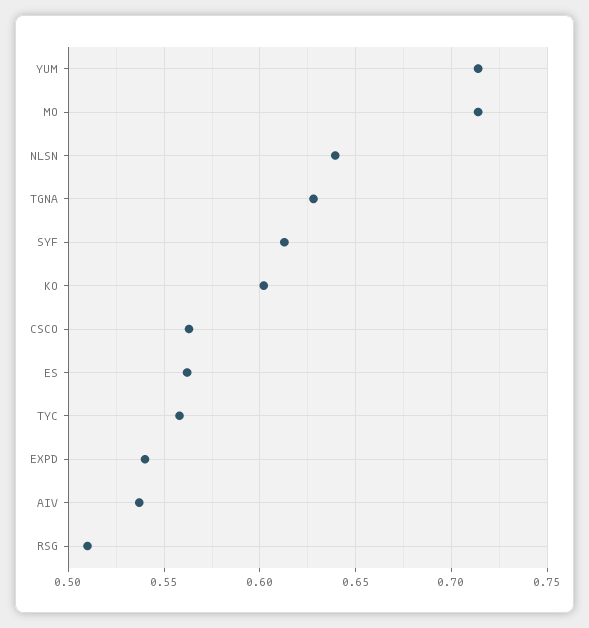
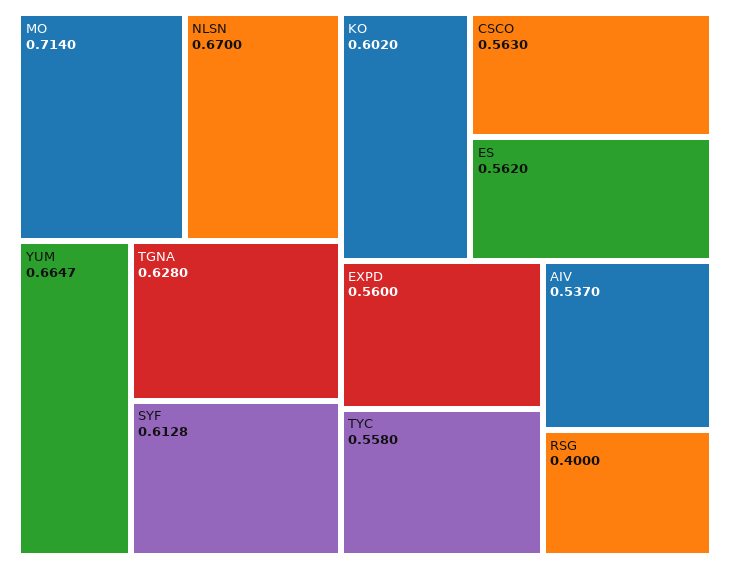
YUM: 0.715 -> 0.6647
NLSN: 0.64 -> 0.67
EXPD: 0.54 -> 0.56
RSG: 0.51 -> 0.4

